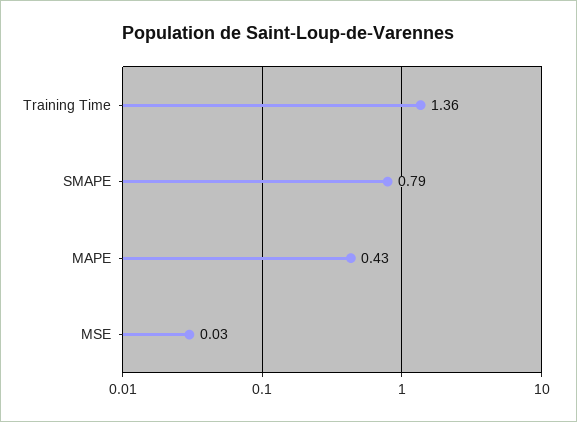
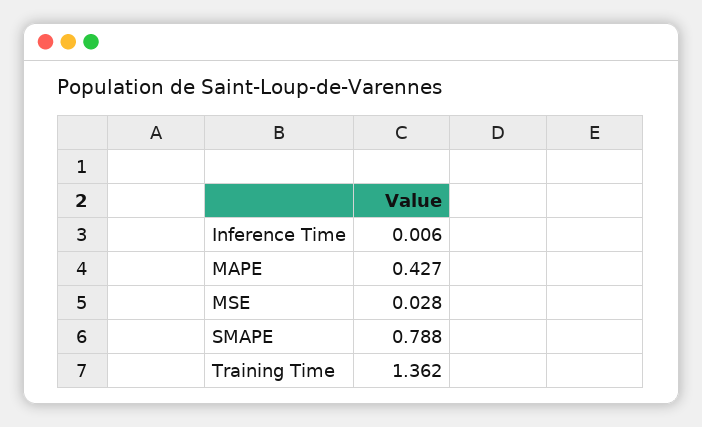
Inference Time: none -> 0.006

